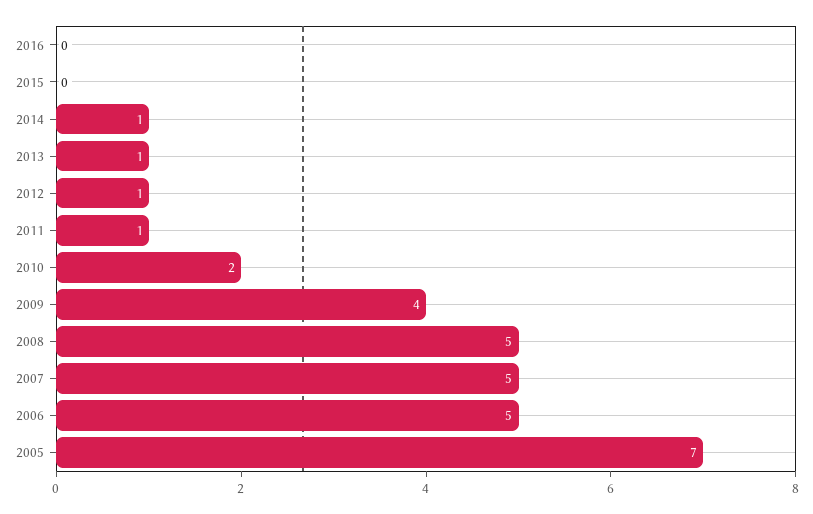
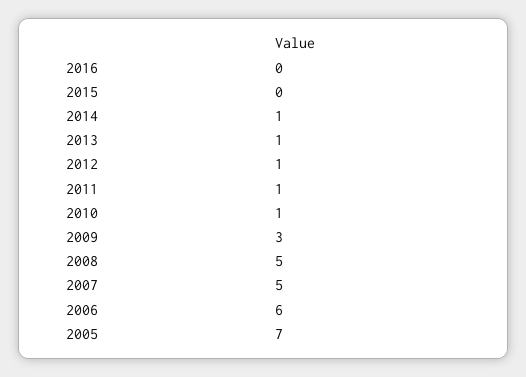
2010: 2 -> 1
2009: 4 -> 3
2006: 5 -> 6

